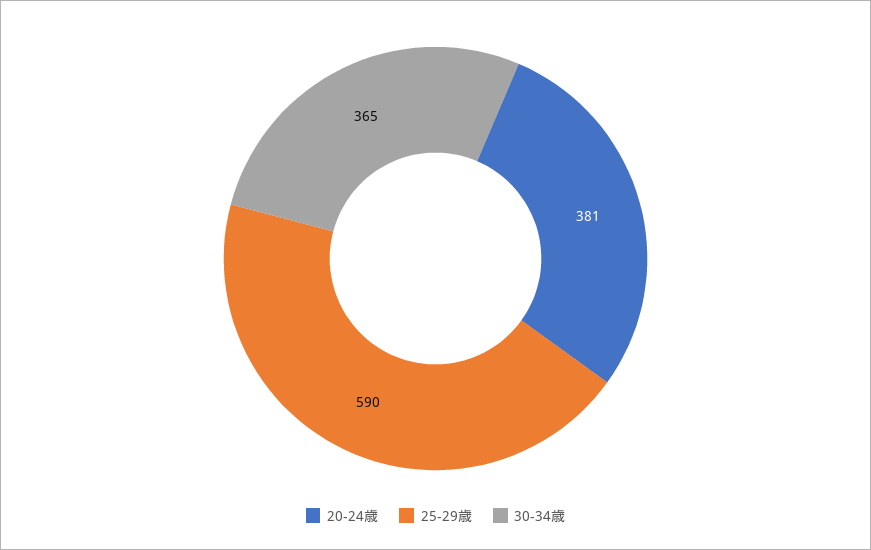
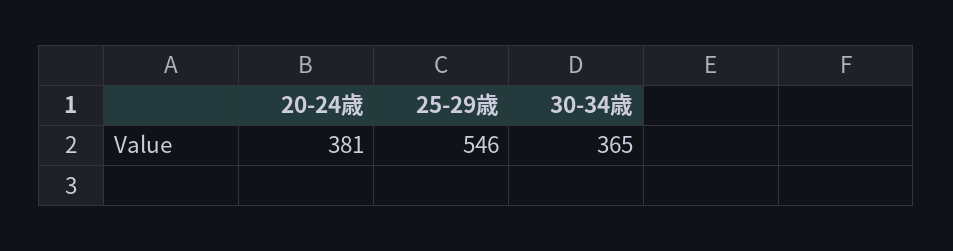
25-29歳: 590 -> 546

